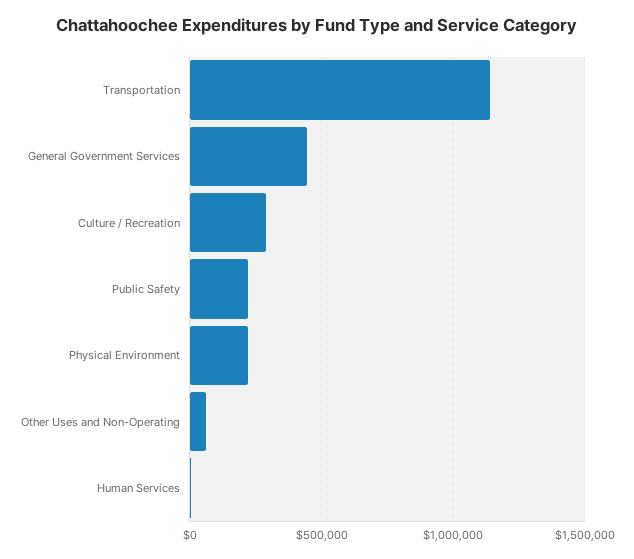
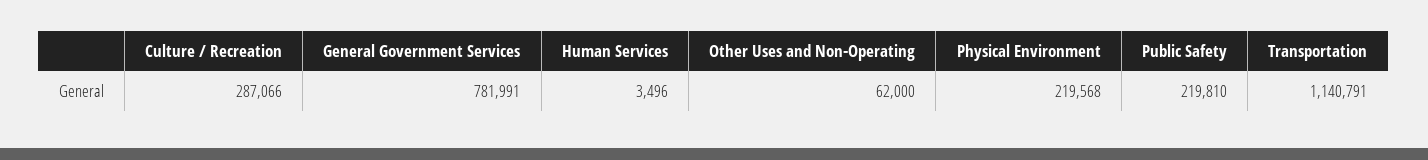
General Government Services: 450000 -> 781991

